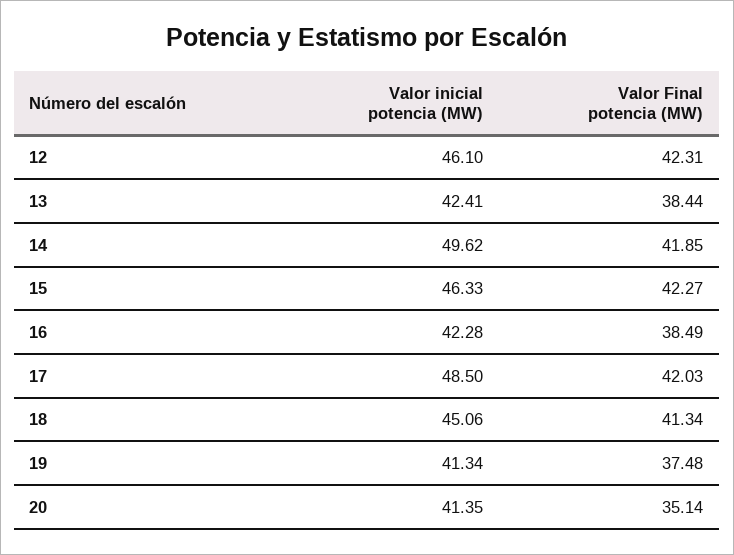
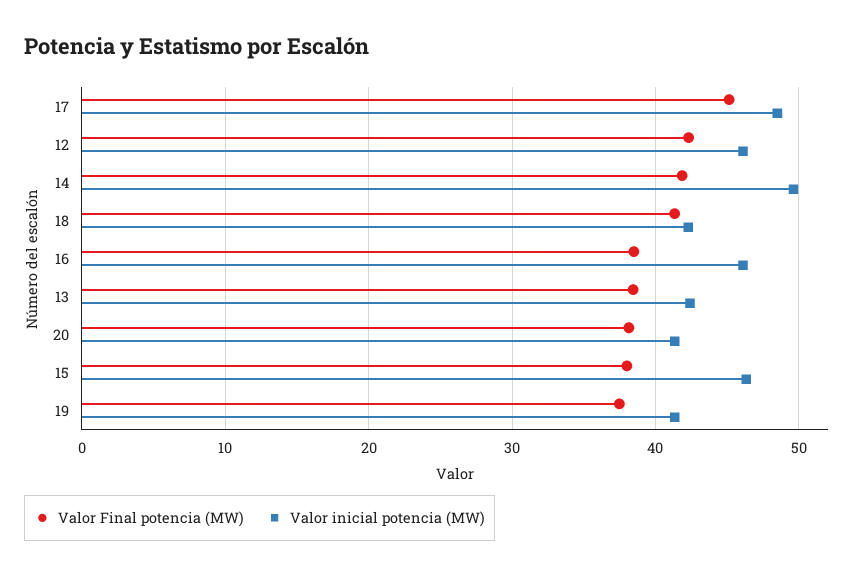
Valor Final potencia (MW), 15: 42.27 -> 38
Valor inicial potencia (MW), 16: 42.28 -> 46
Valor Final potencia (MW), 17: 42.03 -> 45
Valor inicial potencia (MW), 18: 45.06 -> 42
Valor Final potencia (MW), 20: 35.14 -> 38

